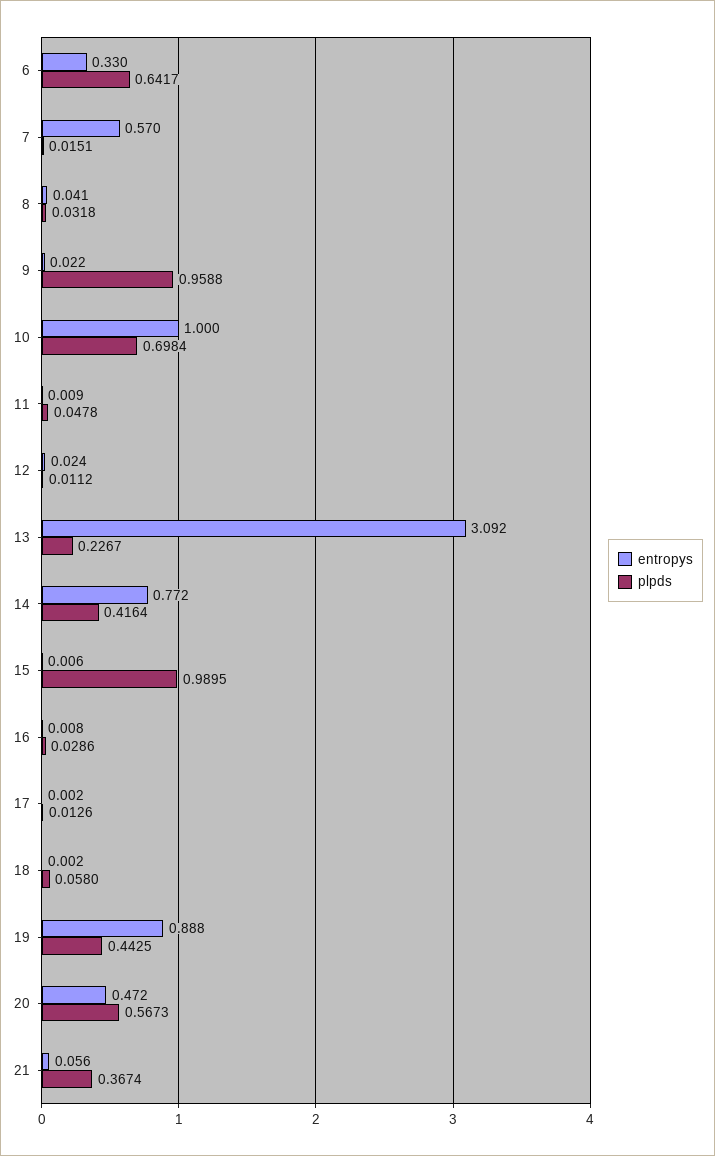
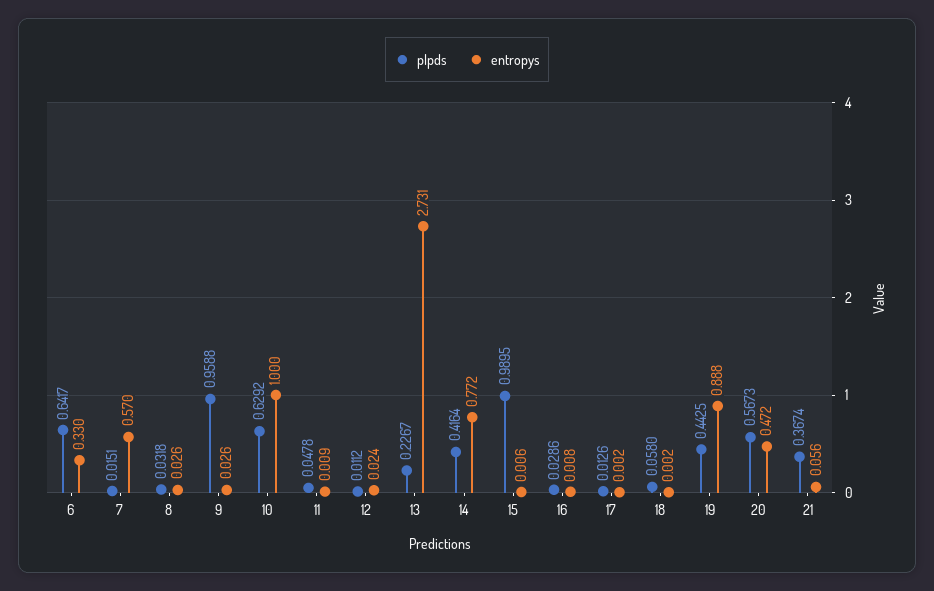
entropys, 8: 0.041 -> 0.026
entropys, 9: 0.022 -> 0.026
plpds, 10: 0.6984 -> 0.6292
entropys, 13: 3.092 -> 2.731

